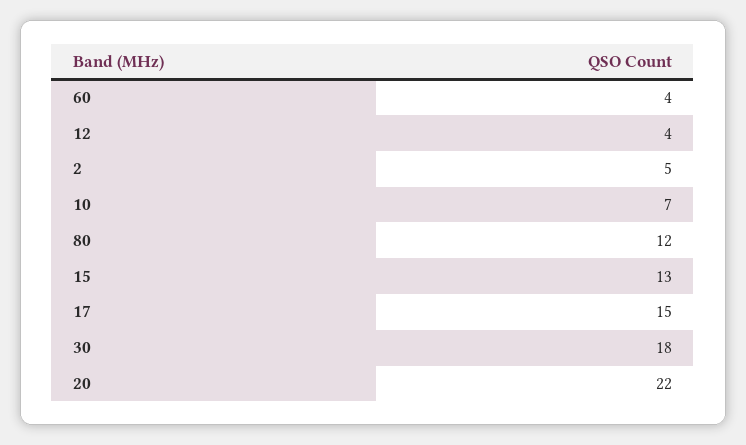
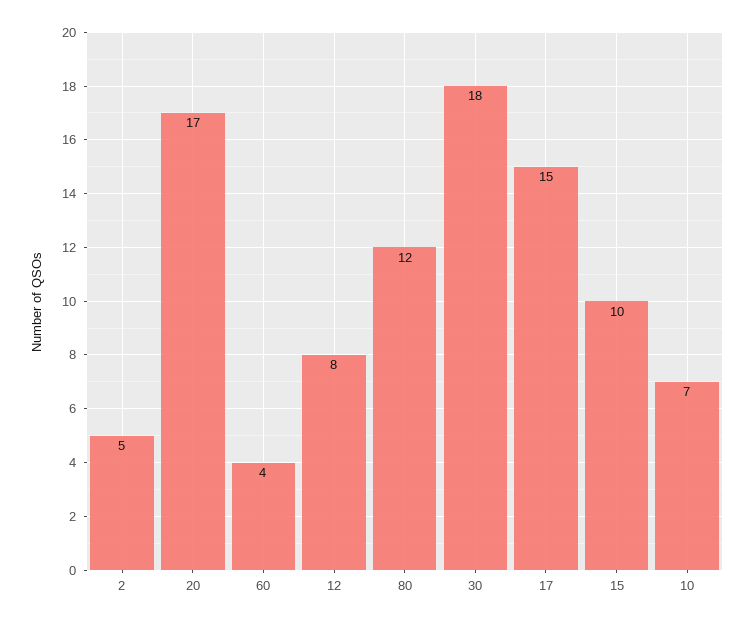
12: 4 -> 8
15: 13 -> 10
20: 22 -> 17

